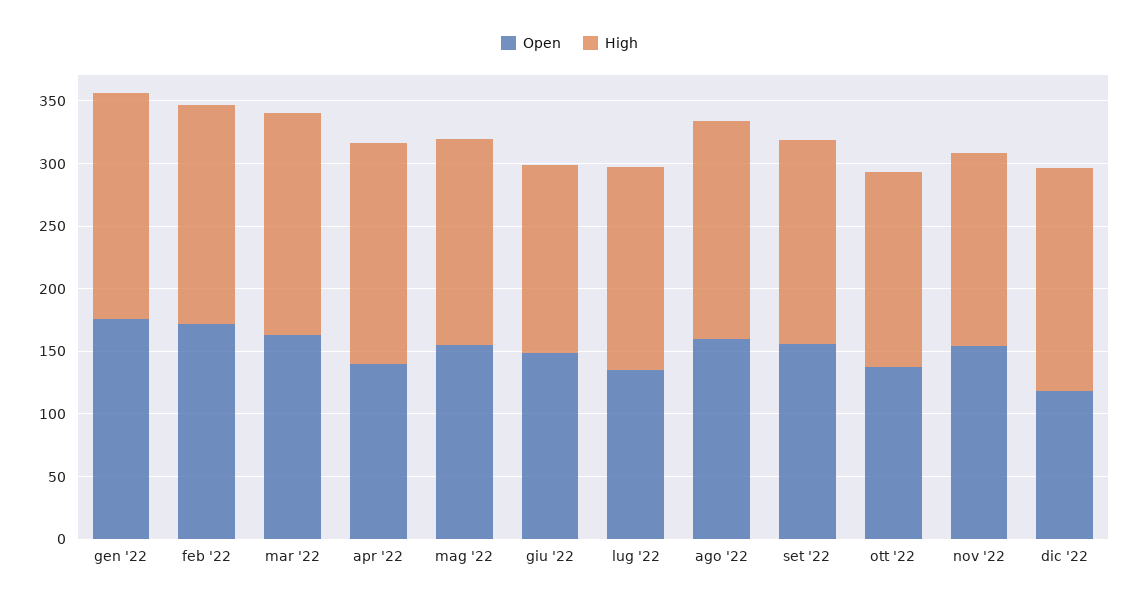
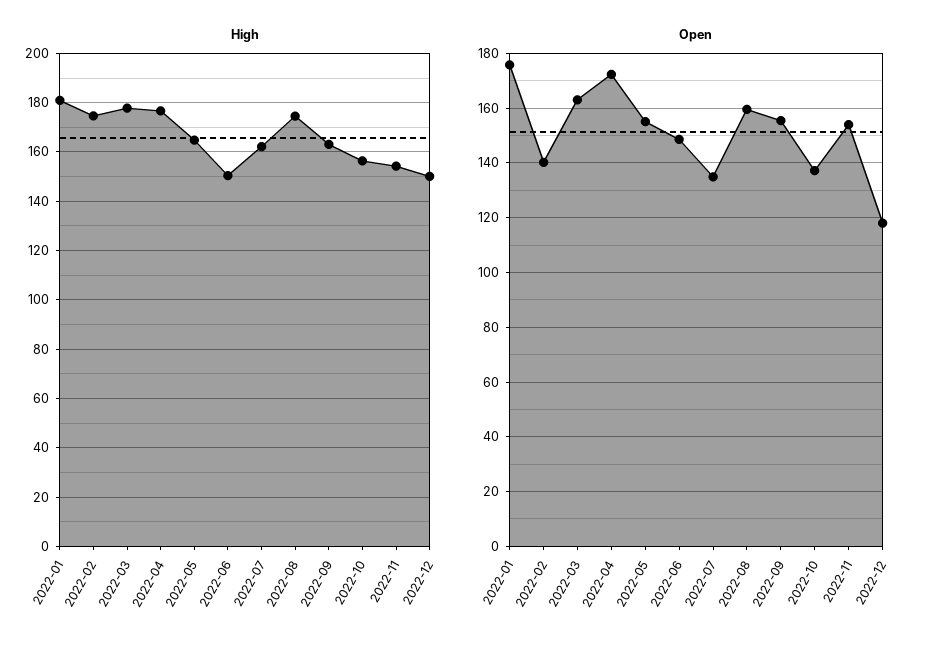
Open, feb '22: 170 -> 140
Open, apr '22: 140 -> 172.5
High, dic '22: 180 -> 150

